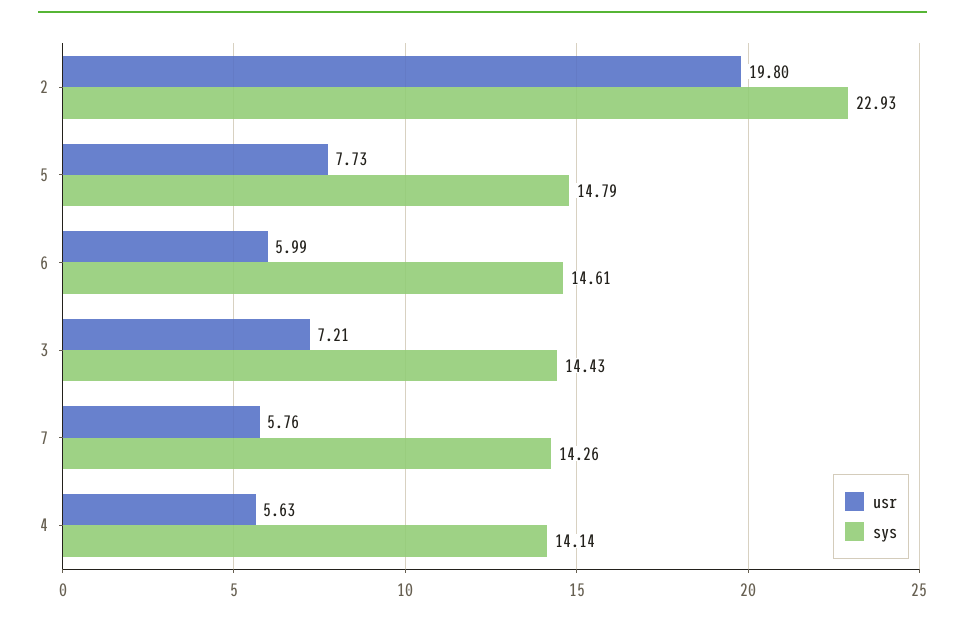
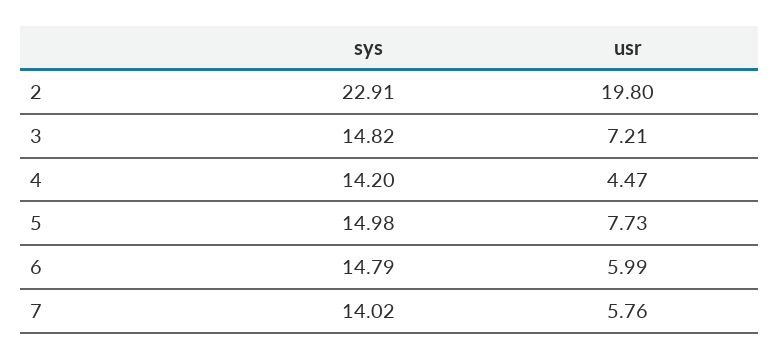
sys, 2: 22.93 -> 22.91
sys, 5: 14.79 -> 14.98
sys, 6: 14.61 -> 14.79
sys, 3: 14.43 -> 14.82
sys, 7: 14.26 -> 14.02
usr, 4: 5.63 -> 4.47
sys, 4: 14.14 -> 14.2

